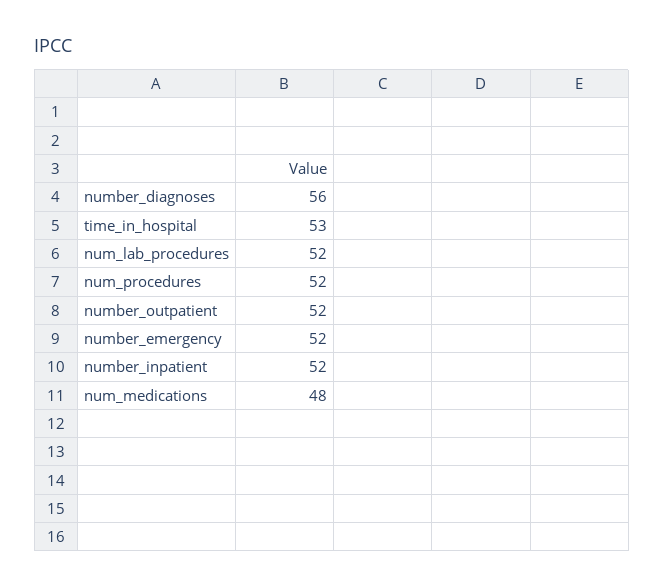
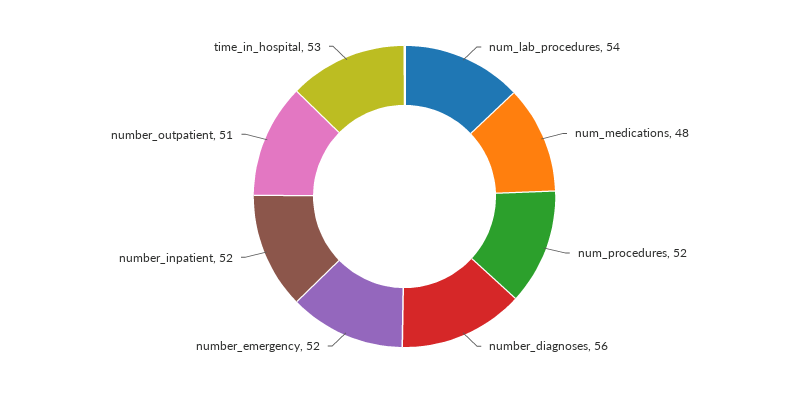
num_lab_procedures: 52 -> 54
number_outpatient: 52 -> 51

